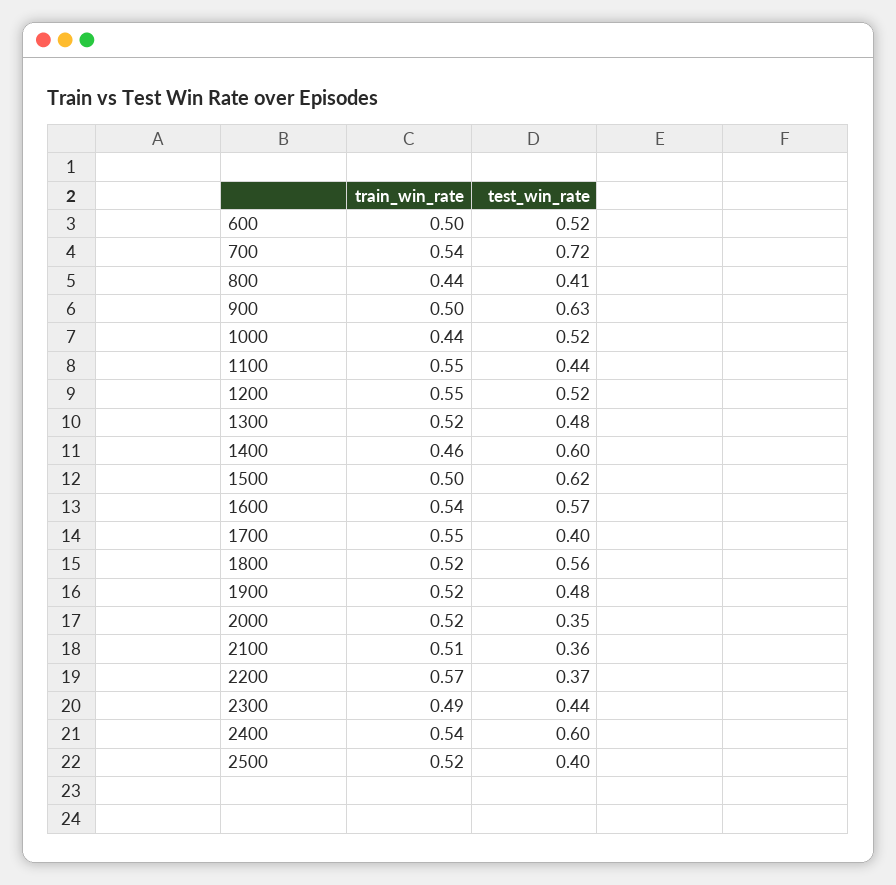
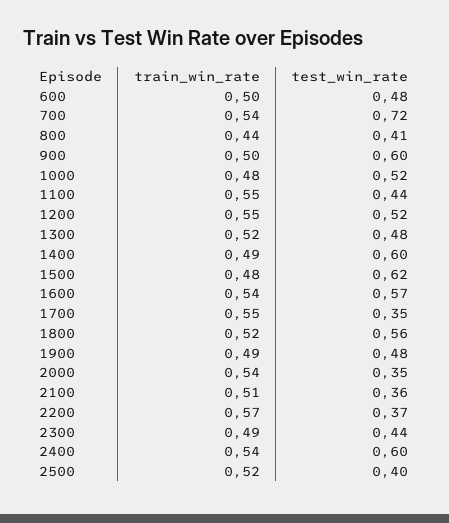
test_win_rate, 600: 0.52 -> 0.48
test_win_rate, 900: 0.63 -> 0.6
train_win_rate, 1000: 0.44 -> 0.48
train_win_rate, 1400: 0.46 -> 0.49
train_win_rate, 1500: 0.5 -> 0.48
test_win_rate, 1700: 0.4 -> 0.35
train_win_rate, 1900: 0.52 -> 0.49
train_win_rate, 2000: 0.52 -> 0.54

